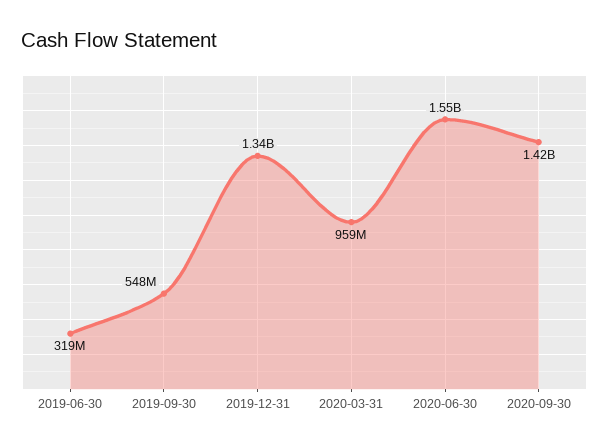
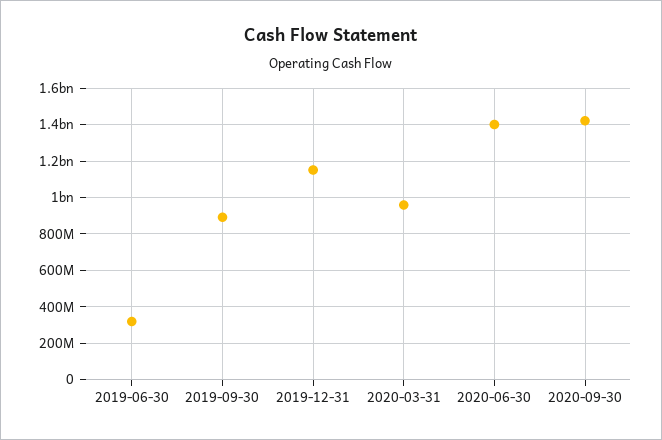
2019-09-30: 548000000 -> 900000000
2019-12-31: 1340000000 -> 1150000000
2020-06-30: 1550000000 -> 1400000000

